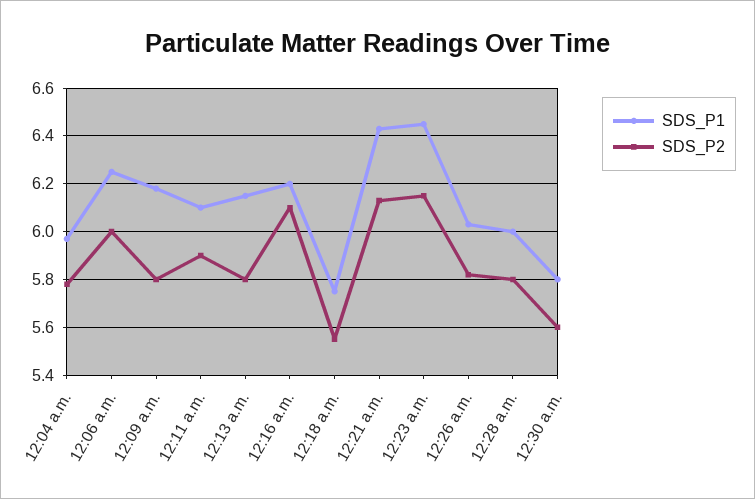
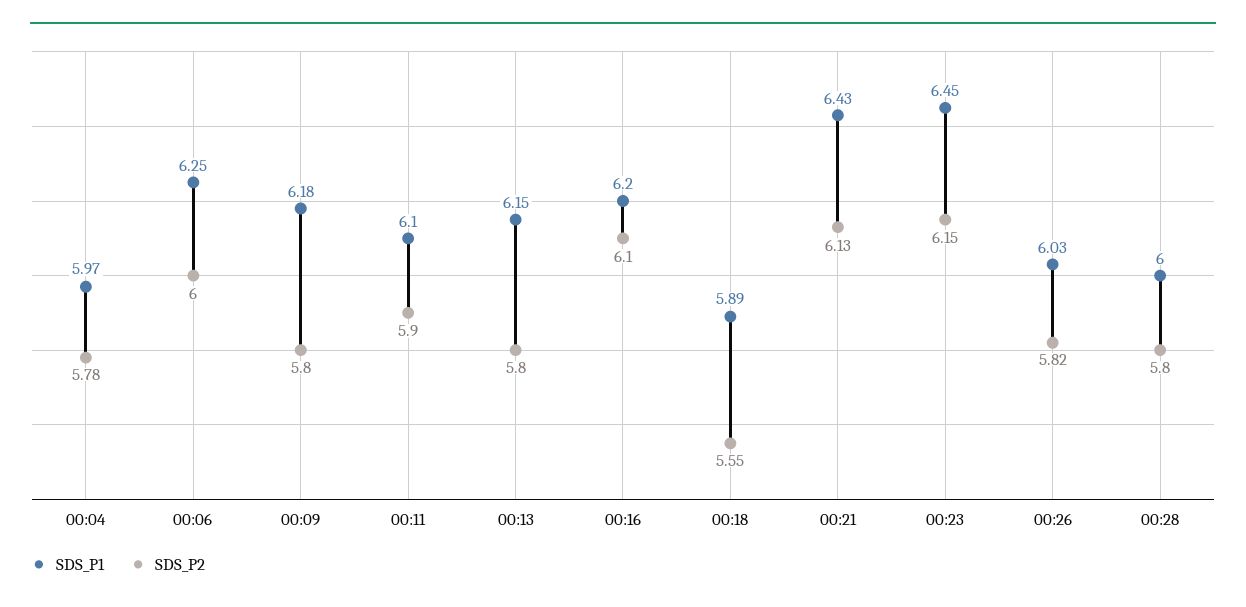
SDS_P1, 12:18 a.m.: 5.75 -> 5.89
SDS_P1, 12:30 a.m.: 5.8 -> none
SDS_P2, 12:30 a.m.: 5.6 -> none

